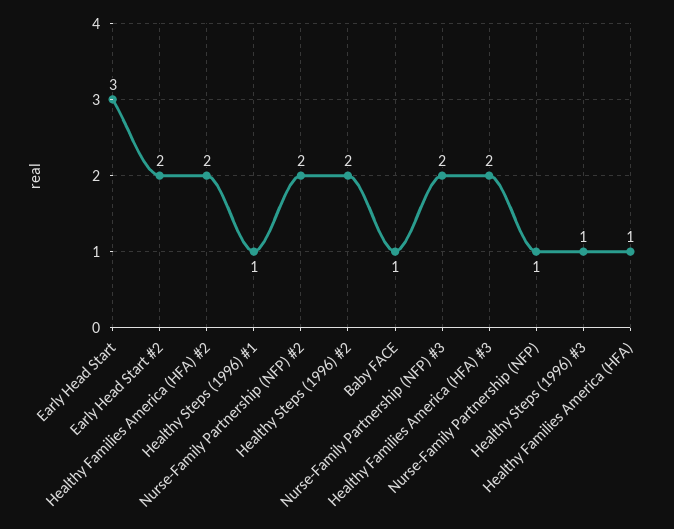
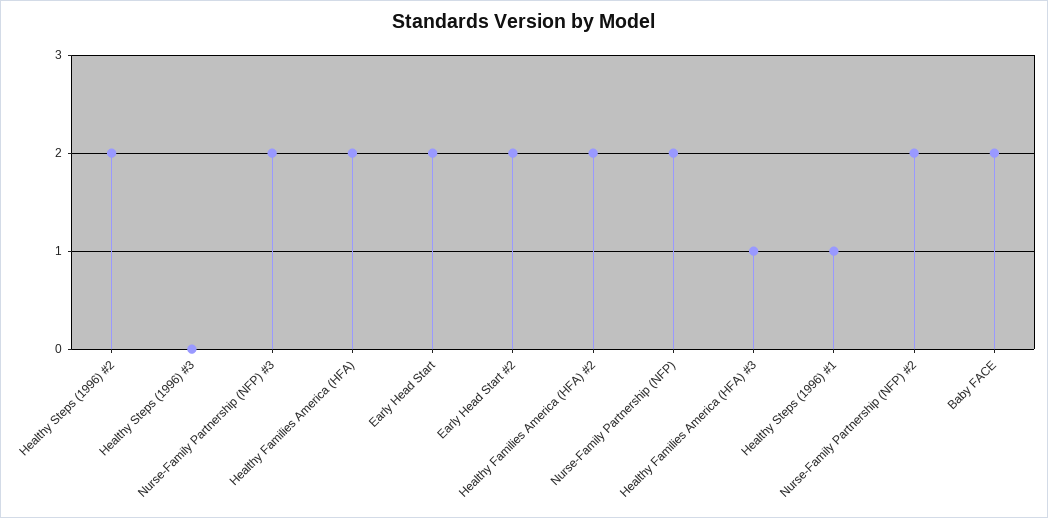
Early Head Start: 3 -> 2
Baby FACE: 1 -> 2
Healthy Families America (HFA) #3: 2 -> 1
Nurse-Family Partnership (NFP): 1 -> 2
Healthy Steps (1996) #3: 1 -> 0
Healthy Families America (HFA): 1 -> 2

